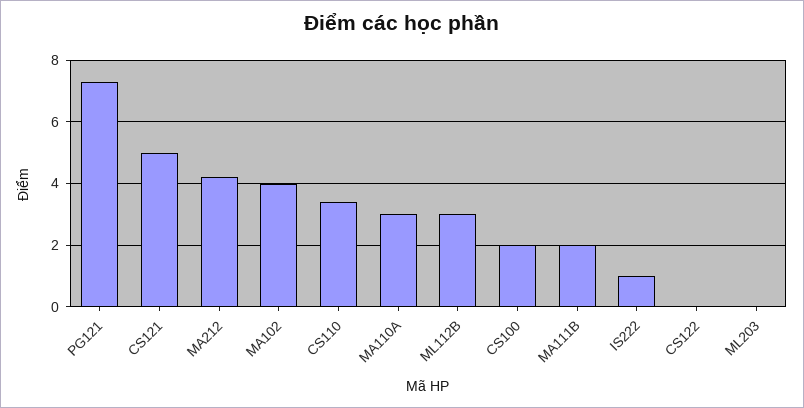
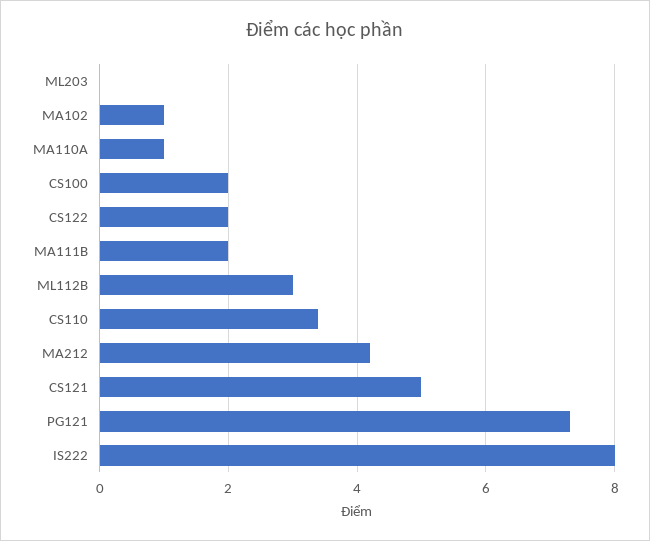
MA102: 4 -> 1
MA110A: 3 -> 1
IS222: 1 -> 8
CS122: 0 -> 2

